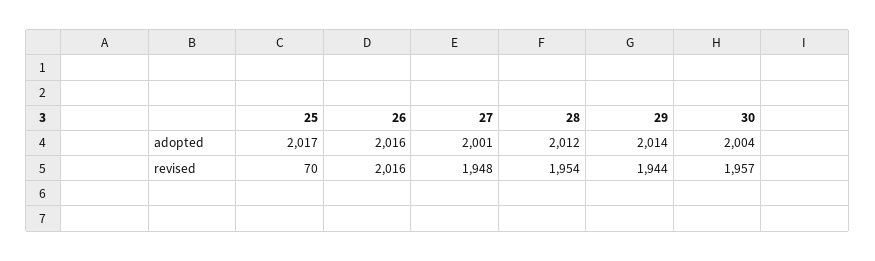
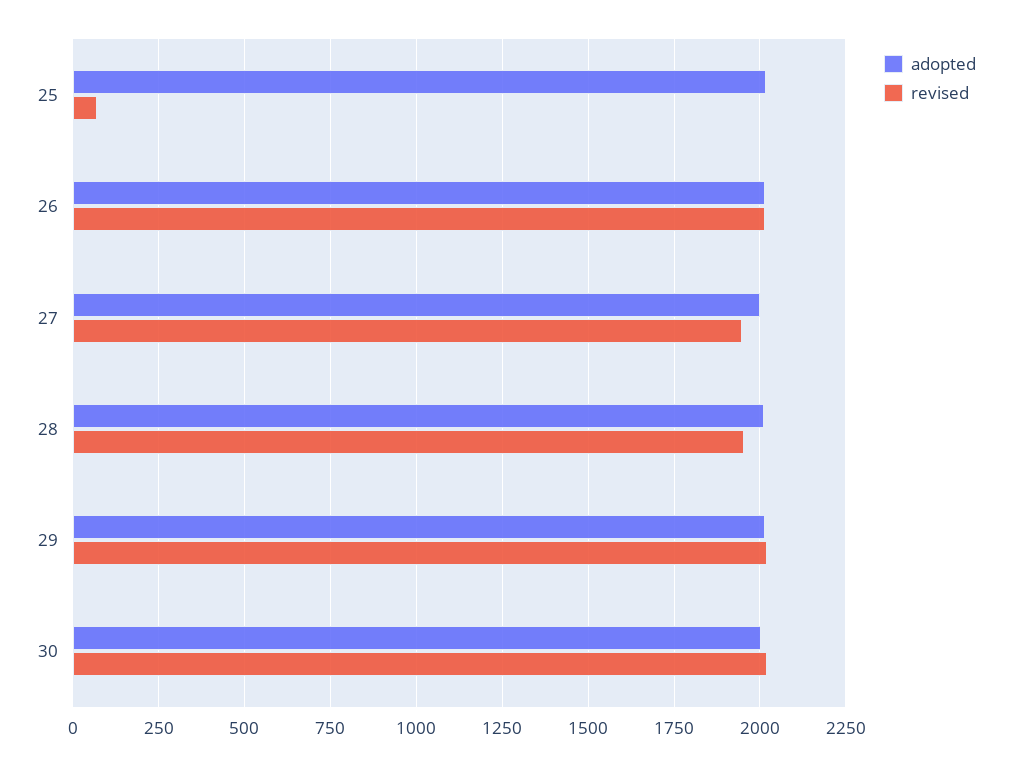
revised, 29: 1944 -> 2025
revised, 30: 1957 -> 2025

